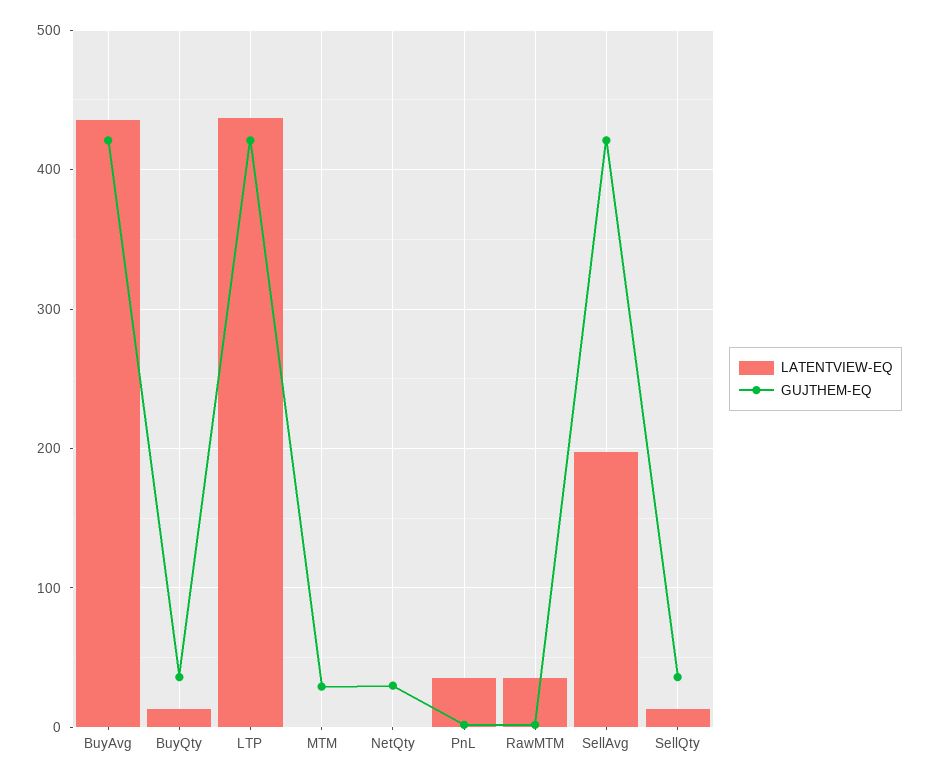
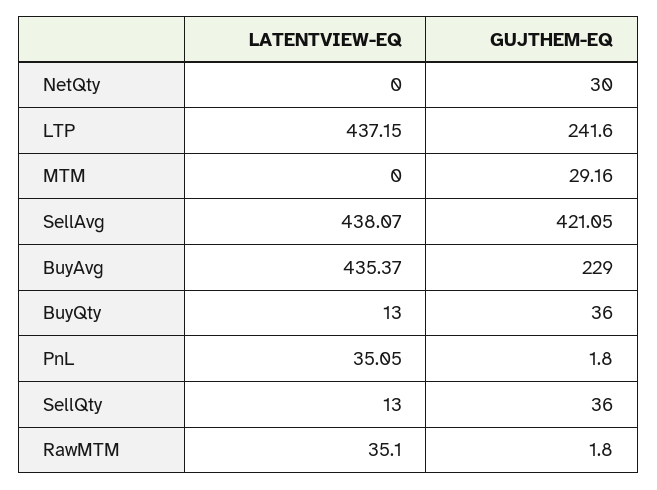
GUJTHEM-EQ, BuyAvg: 420 -> 229
GUJTHEM-EQ, LTP: 420 -> 241.6
LATENTVIEW-EQ, SellAvg: 200 -> 438.07

